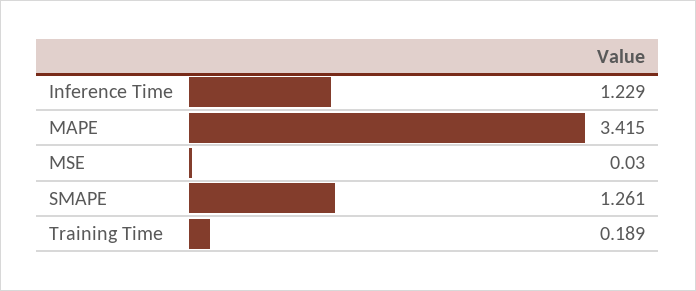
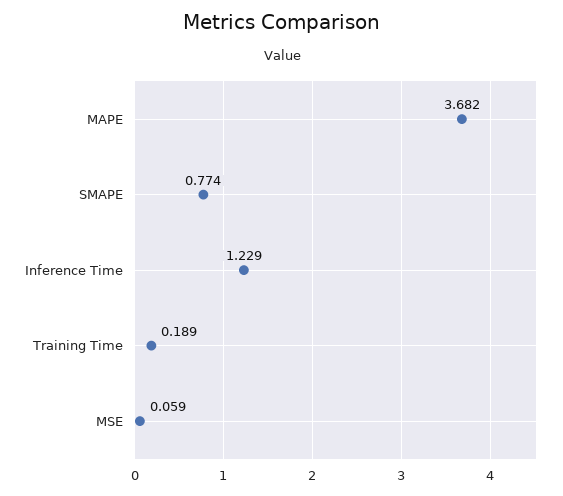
MAPE: 3.415 -> 3.682
MSE: 0.03 -> 0.059
SMAPE: 1.261 -> 0.774

